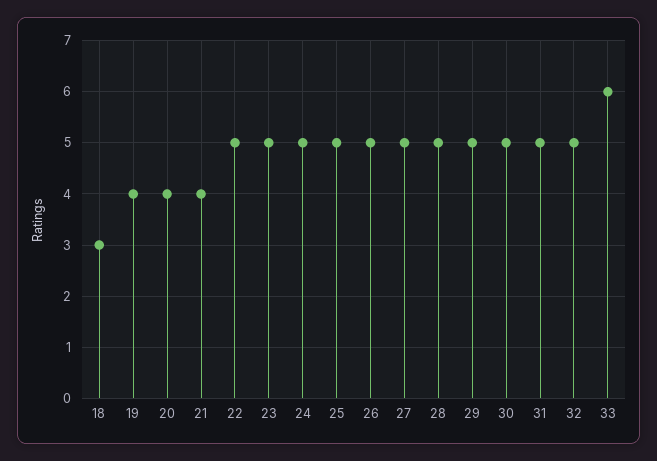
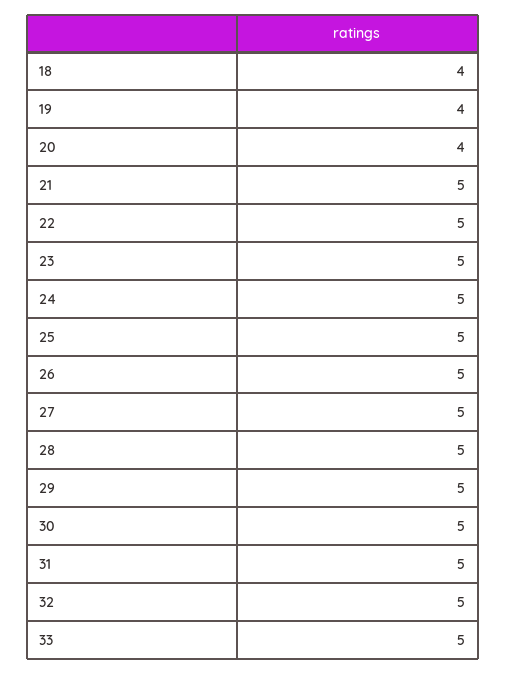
18: 3 -> 4
21: 4 -> 5
33: 6 -> 5

